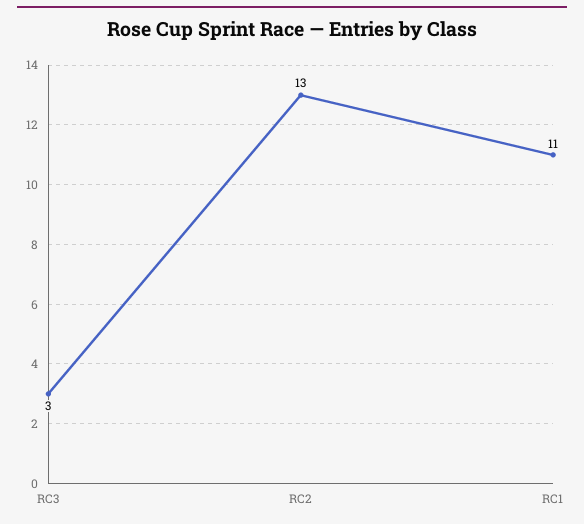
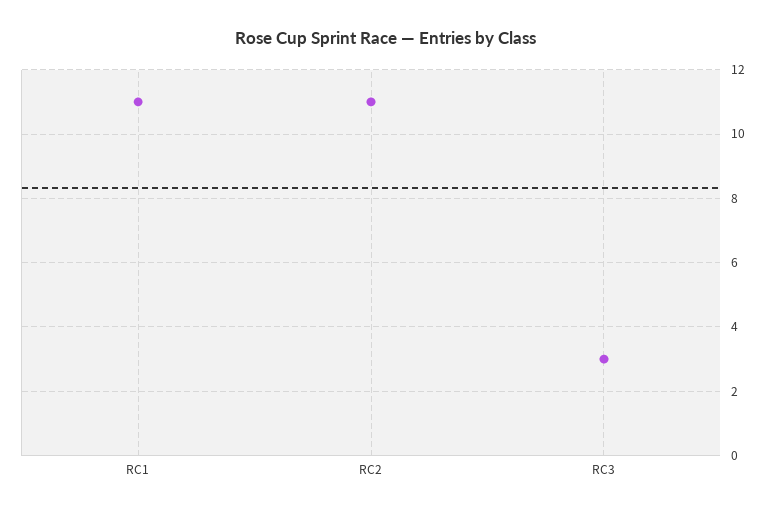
RC2: 13 -> 11

